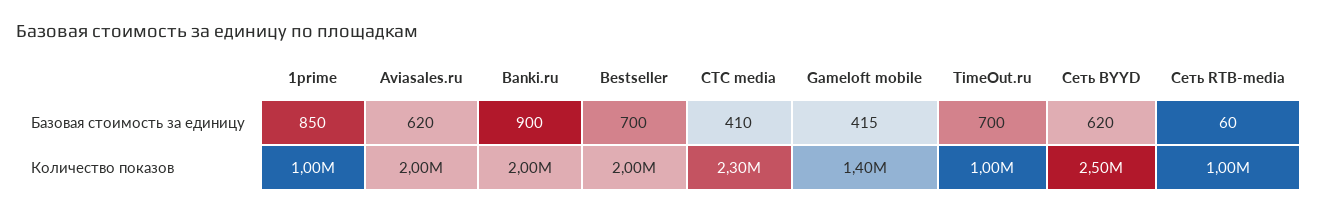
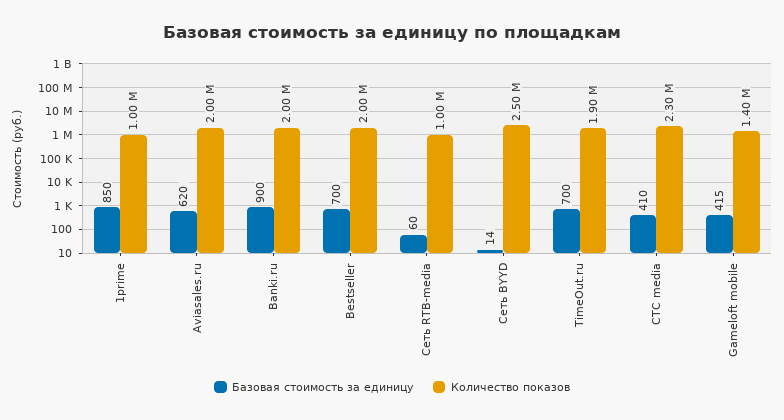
Базовая стоимость за единицу, Сеть BYYD: 620 -> 14
Количество показов, TimeOut.ru: 1000000 -> 1900000

